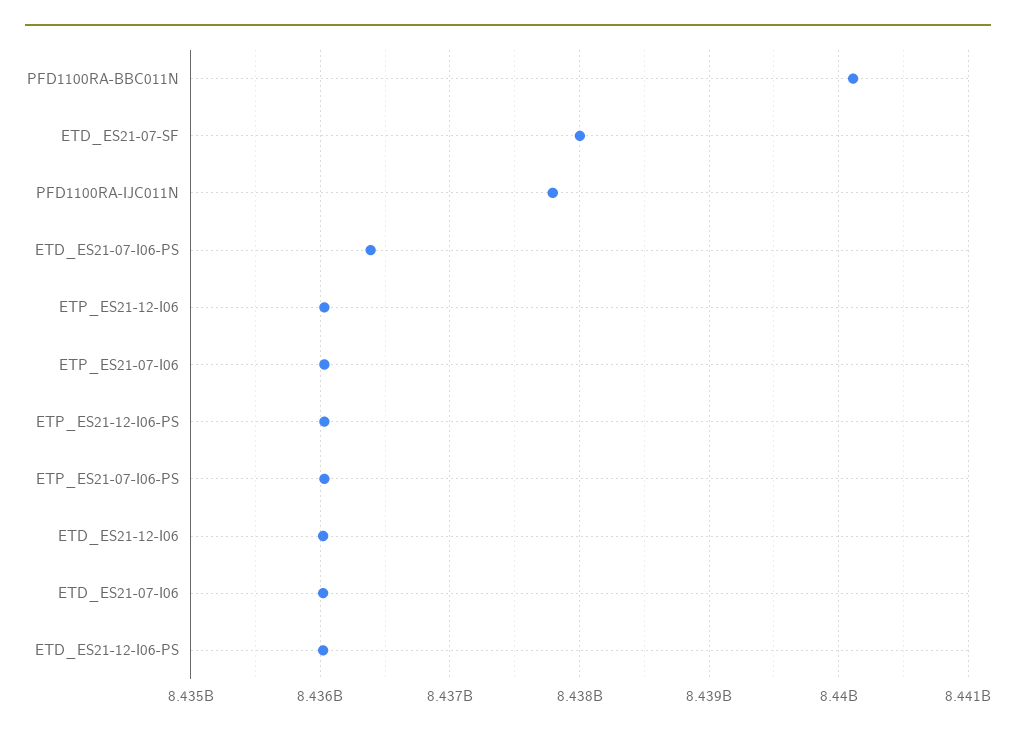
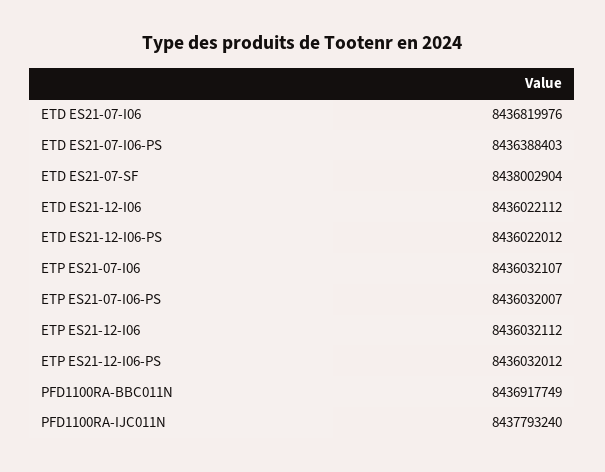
PFD1100RA-BBC011N: 8440100000 -> 8436917749
ETD_ES21-07-I06: 8436000000 -> 8436819976

